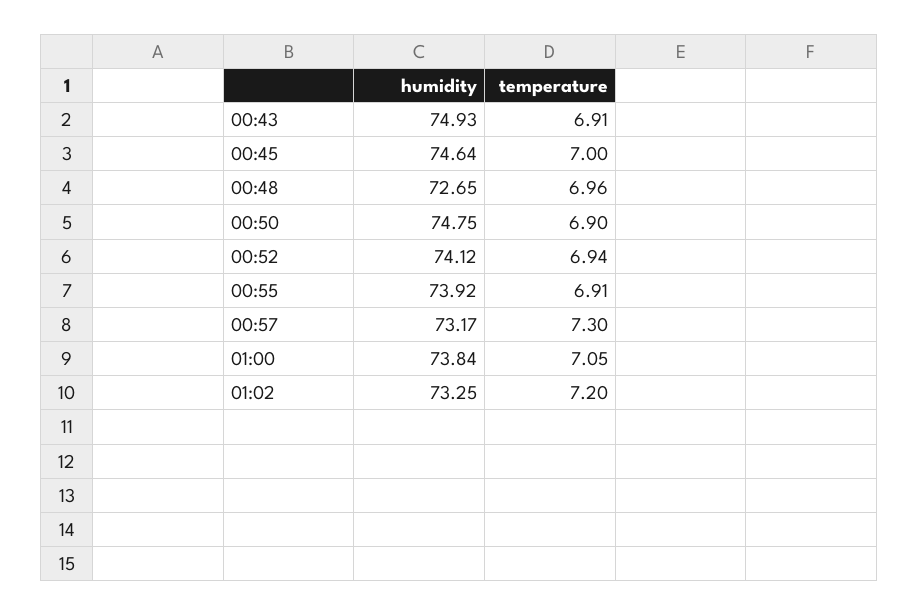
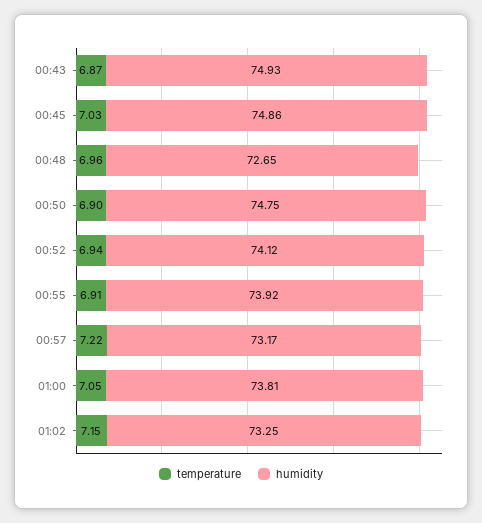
temperature, 00:43: 6.91 -> 6.87
humidity, 00:45: 74.64 -> 74.86
temperature, 00:45: 7 -> 7.03
temperature, 00:57: 7.3 -> 7.22
humidity, 01:00: 73.84 -> 73.81
temperature, 01:02: 7.2 -> 7.15

